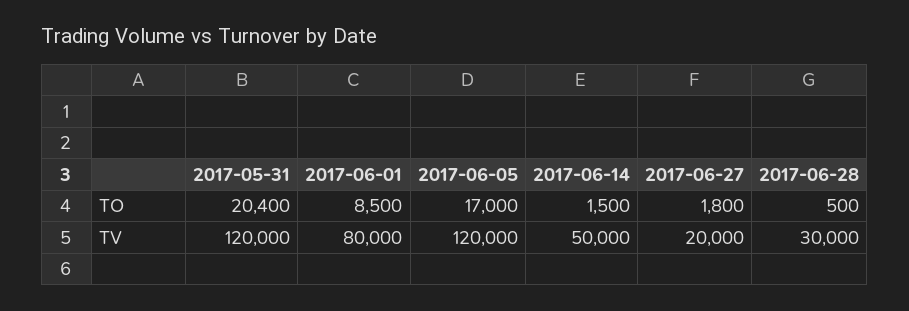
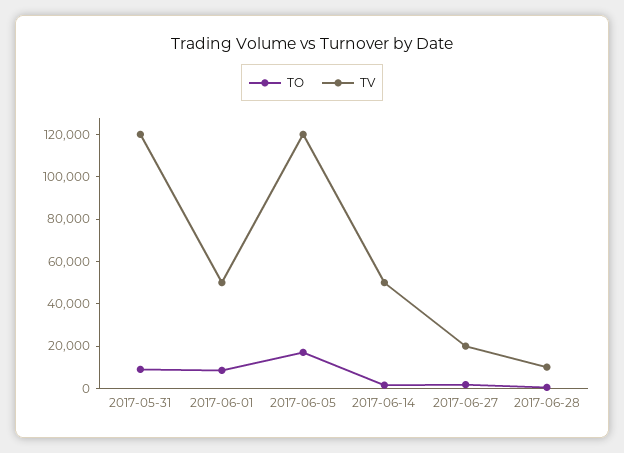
TO, 2017-05-31: 20400 -> 10000
TV, 2017-06-01: 80000 -> 50000
TV, 2017-06-28: 30000 -> 10000

